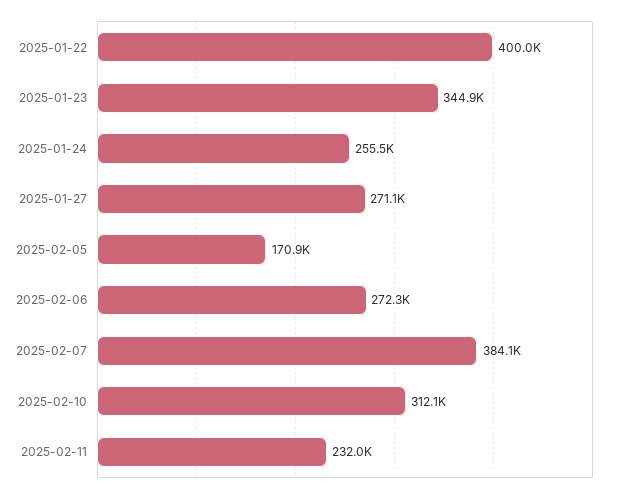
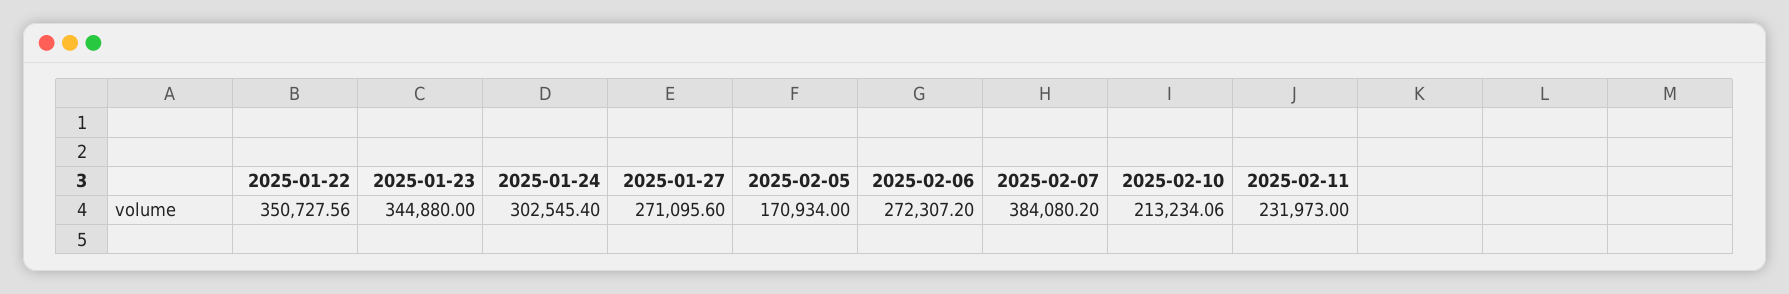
2025-01-22: 400000 -> 350727.56
2025-01-24: 255500 -> 302545.4
2025-02-10: 312100 -> 213234.06

